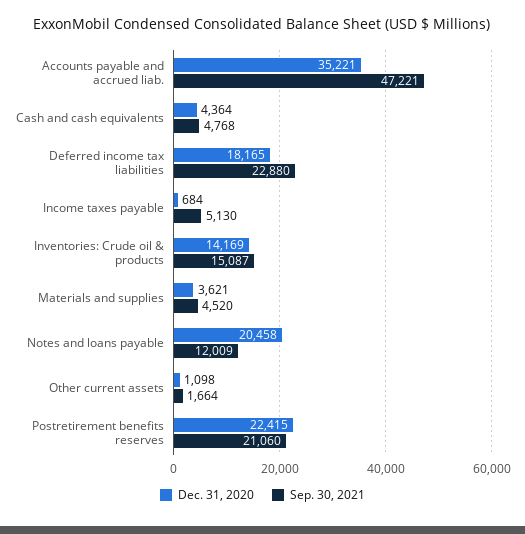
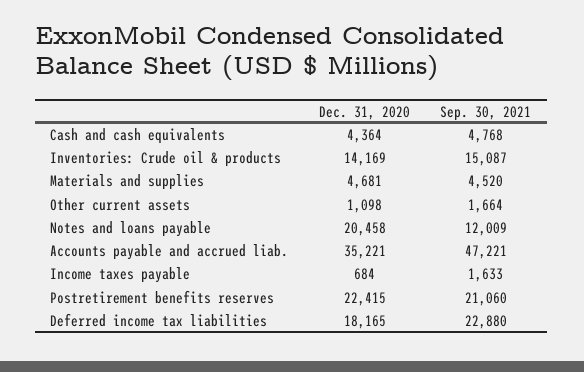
Sep. 30, 2021, Income taxes payable: 5130 -> 1633
Dec. 31, 2020, Materials and supplies: 3621 -> 4681

